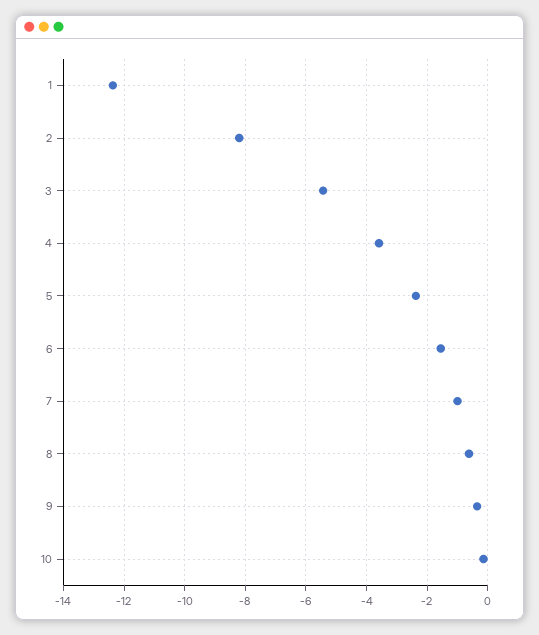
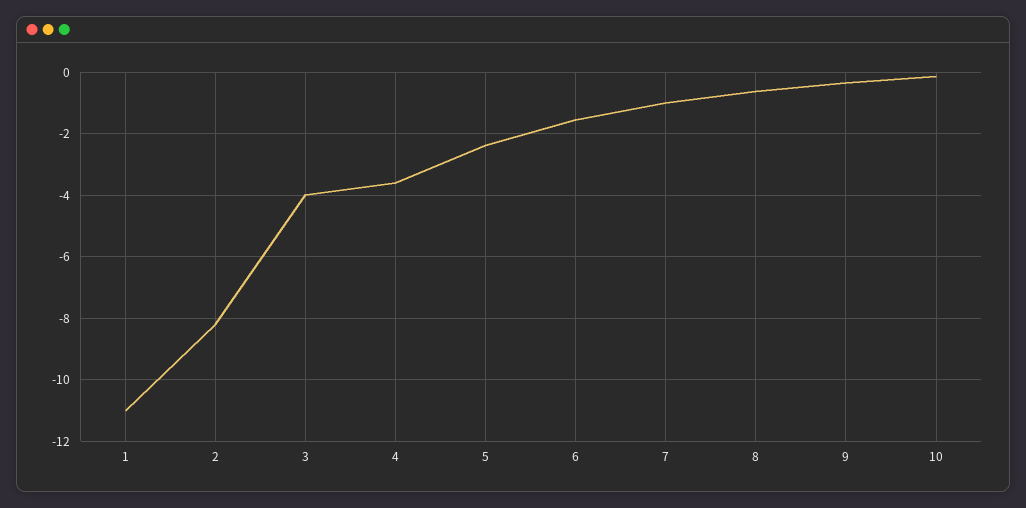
1: -12.4 -> -11
3: -5.4 -> -4

